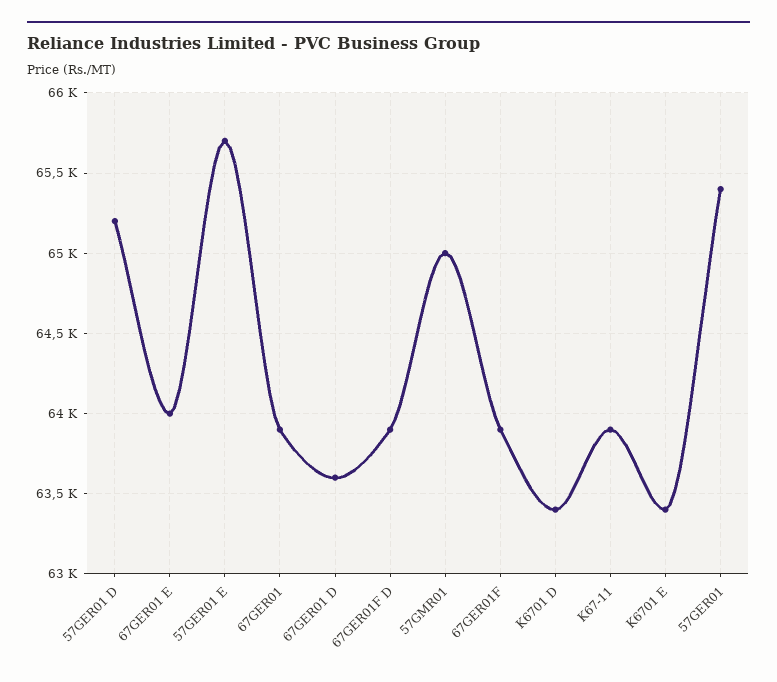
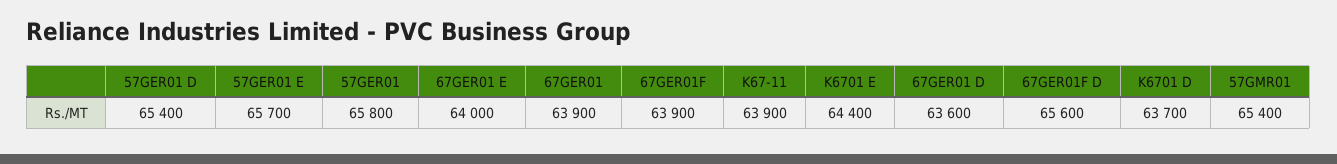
57GER01 D: 65200 -> 65400
67GER01F D: 63900 -> 65600
57GMR01: 65000 -> 65400
K6701 D: 63400 -> 63700
K6701 E: 63400 -> 64400
57GER01: 65400 -> 65800

